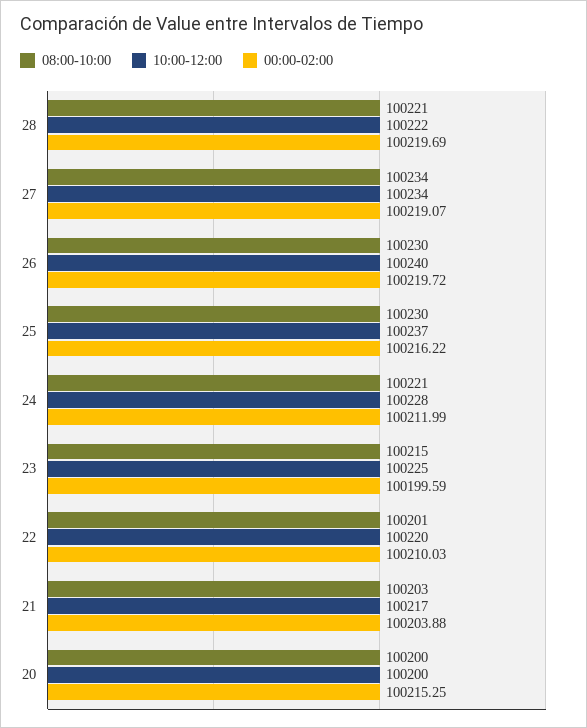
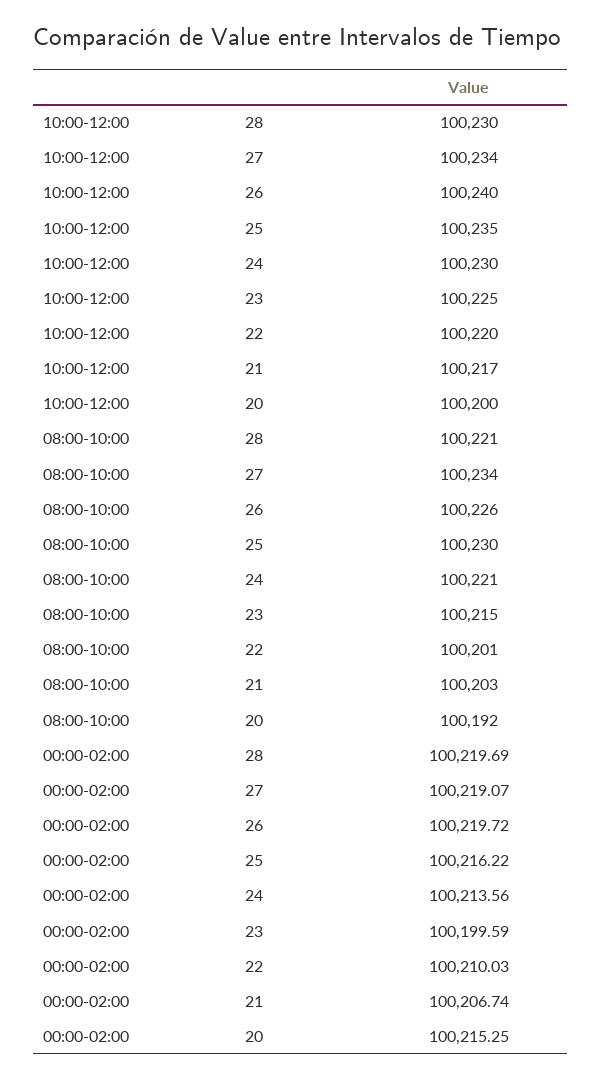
10:00-12:00, 28: 100222 -> 100230
08:00-10:00, 26: 100230 -> 100226
10:00-12:00, 25: 100237 -> 100235
10:00-12:00, 24: 100228 -> 100230
00:00-02:00, 24: 100211.99 -> 100213.56
00:00-02:00, 21: 100203.88 -> 100206.74
08:00-10:00, 20: 100200 -> 100192

